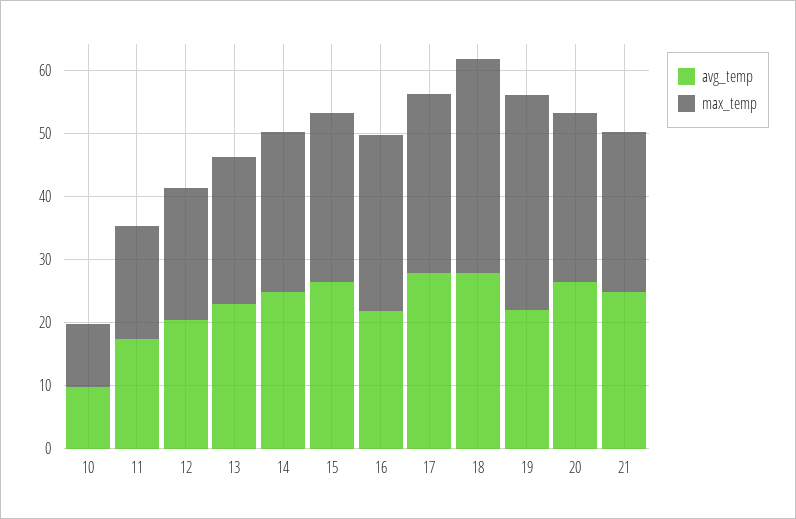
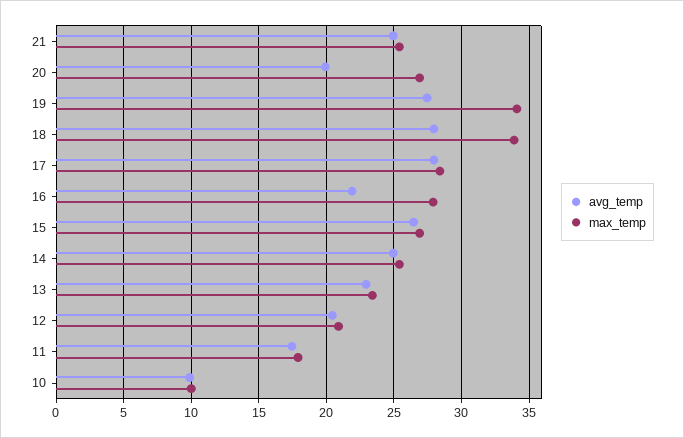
avg_temp, 19: 22 -> 27.5
avg_temp, 20: 26 -> 20

